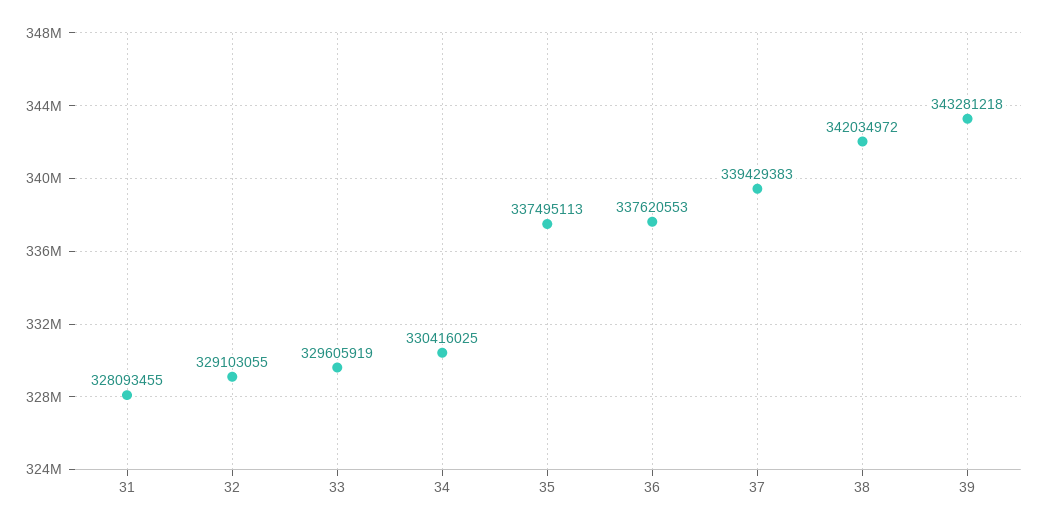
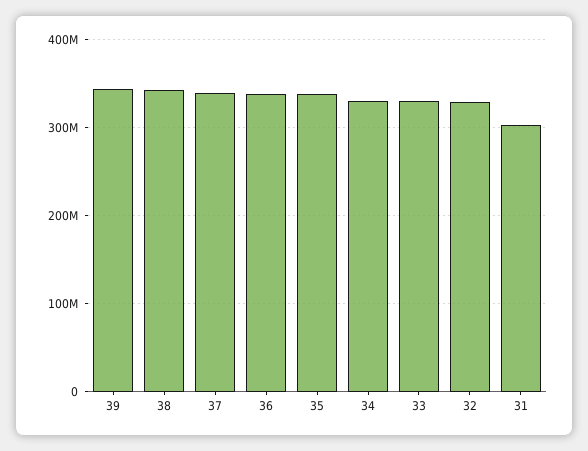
31: 328093455 -> 300000000

